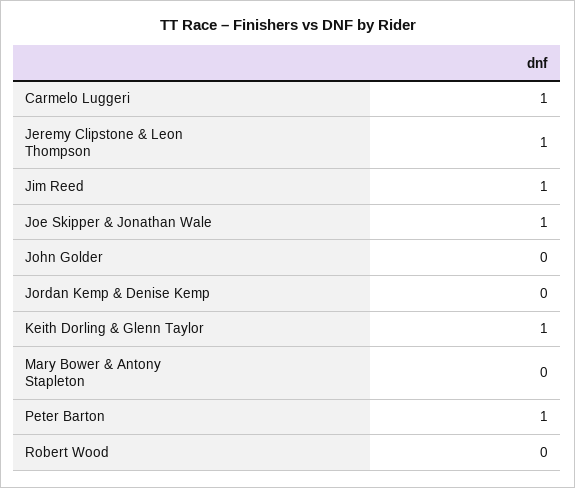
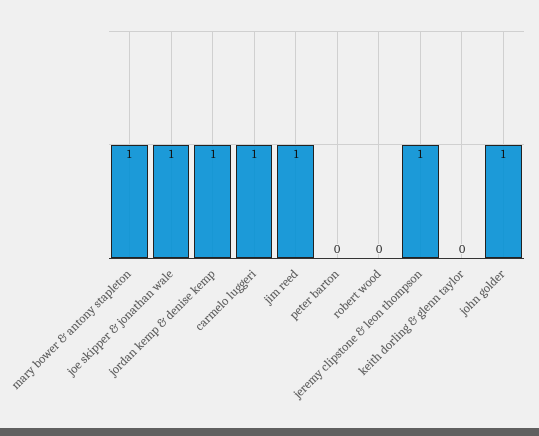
John Golder: 0 -> 1
Jordan Kemp & Denise Kemp: 0 -> 1
Keith Dorling & Glenn Taylor: 1 -> 0
Mary Bower & Antony Stapleton: 0 -> 1
Peter Barton: 1 -> 0

